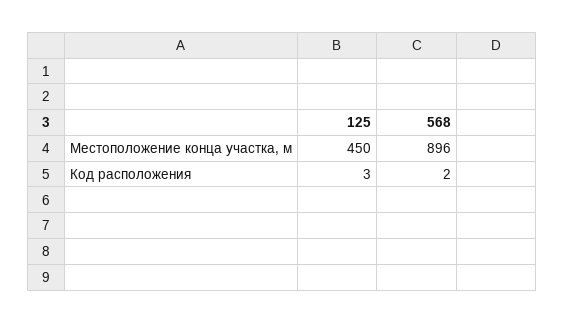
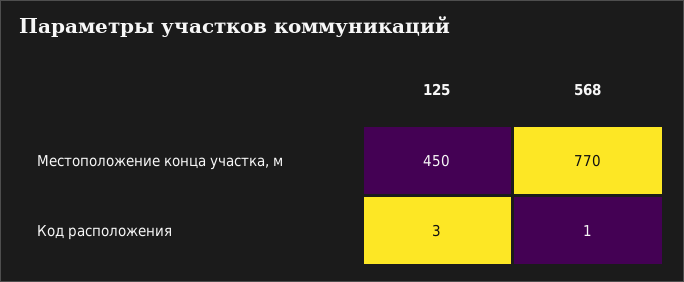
568, Местоположение конца участка, м: 896 -> 770
568, Код расположения: 2 -> 1

